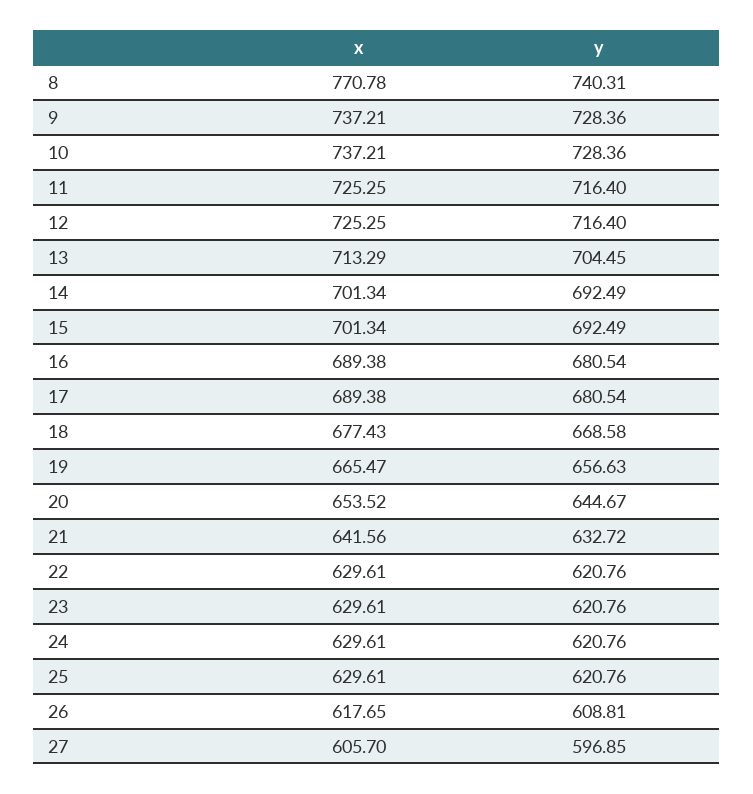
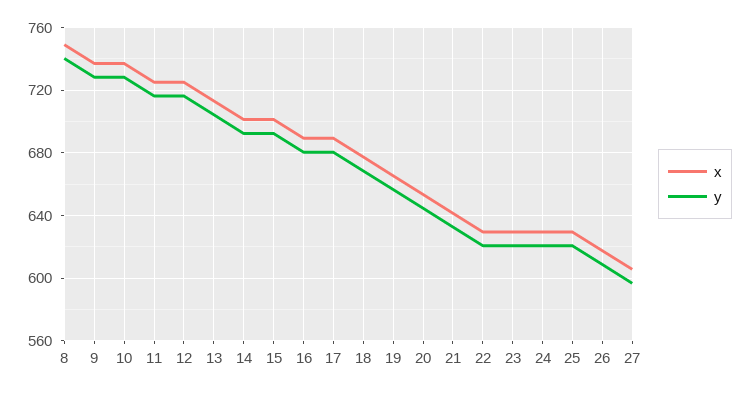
x, 8: 770.78 -> 750

